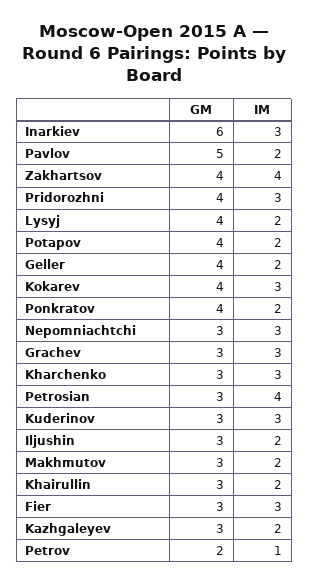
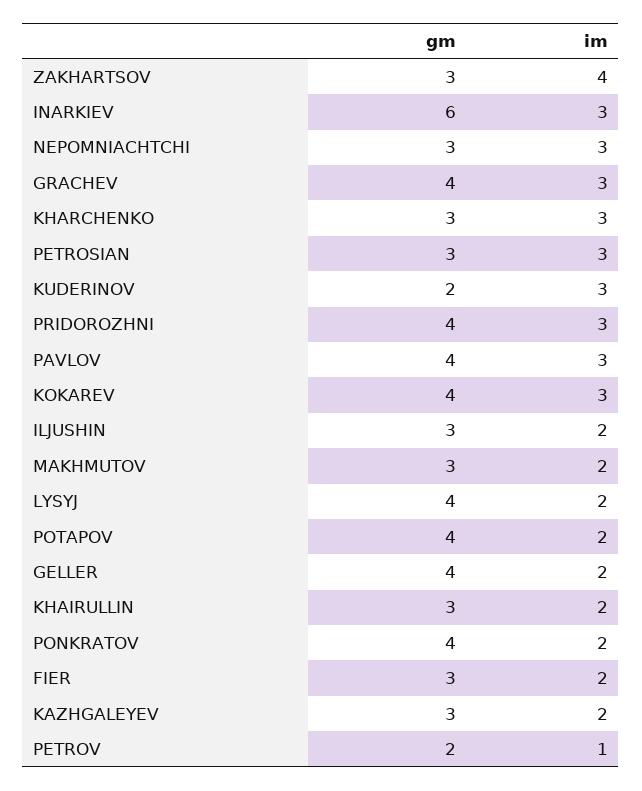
GM, Pavlov: 5 -> 4
IM, Pavlov: 2 -> 3
GM, Zakhartsov: 4 -> 3
GM, Grachev: 3 -> 4
IM, Petrosian: 4 -> 3
GM, Kuderinov: 3 -> 2
IM, Fier: 3 -> 2

